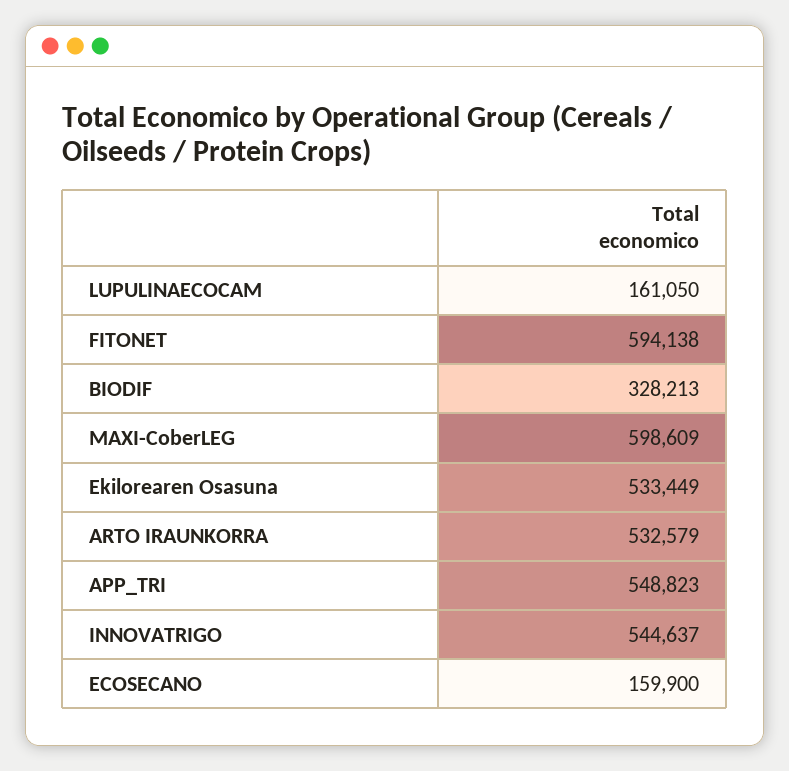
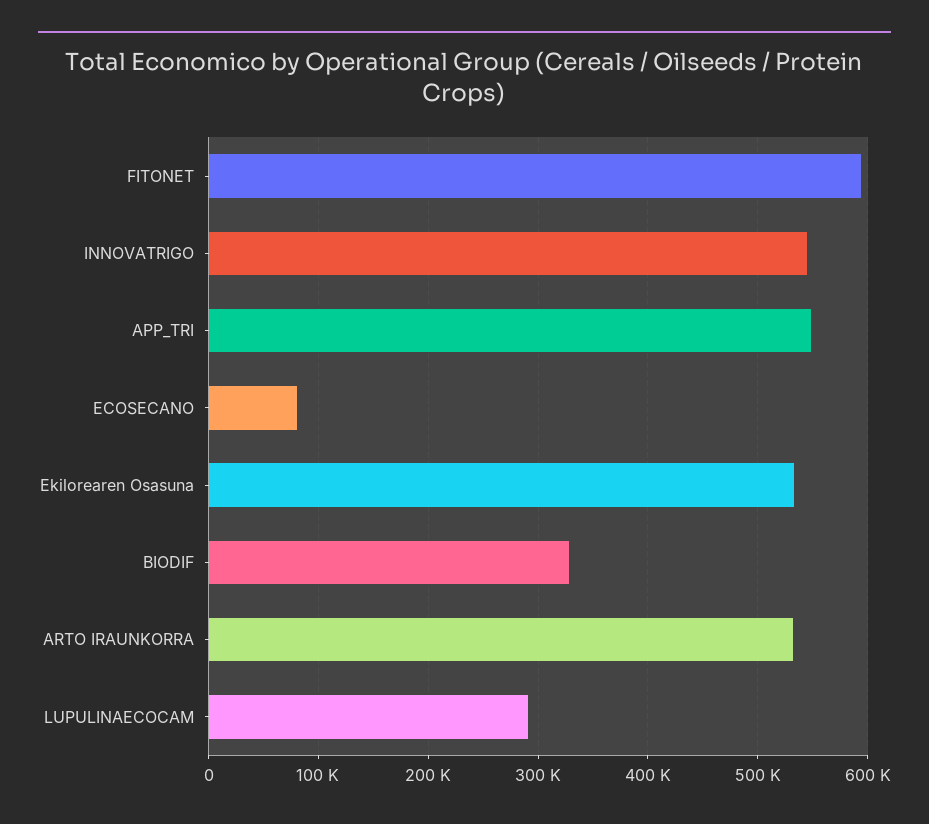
LUPULINAECOCAM: 161050 -> 290000
MAXI-CoberLEG: 598609 -> none
ECOSECANO: 159900 -> 80000

